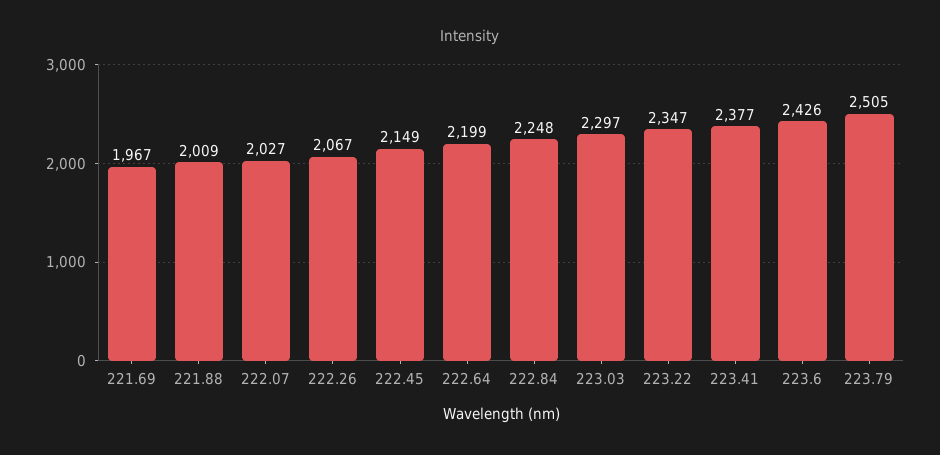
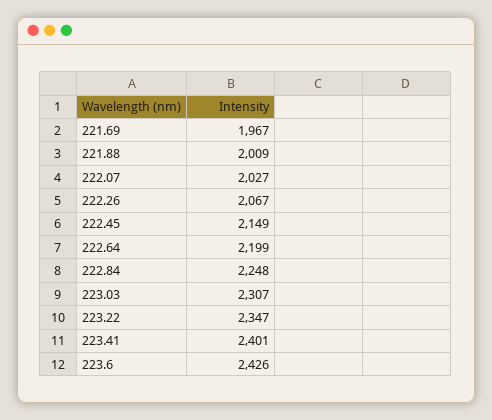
223.03: 2297 -> 2307
223.41: 2377 -> 2401
223.79: 2505 -> none

